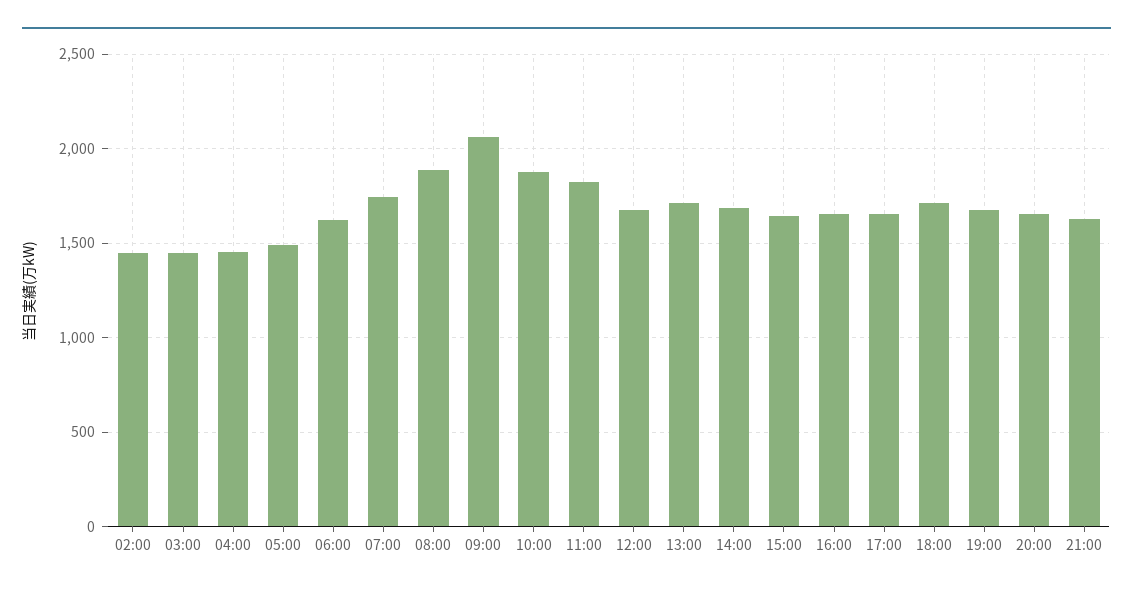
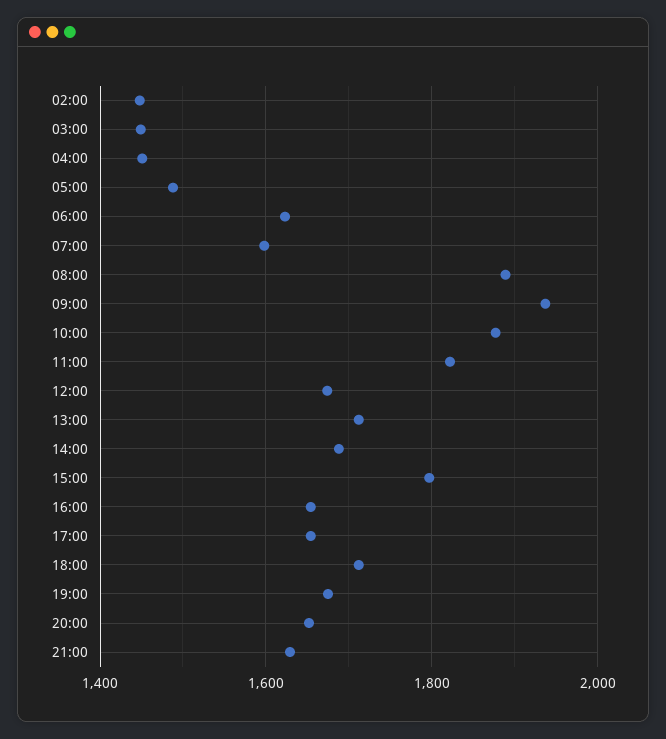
07:00: 1750 -> 1600
09:00: 2050 -> 1940
15:00: 1650 -> 1800

